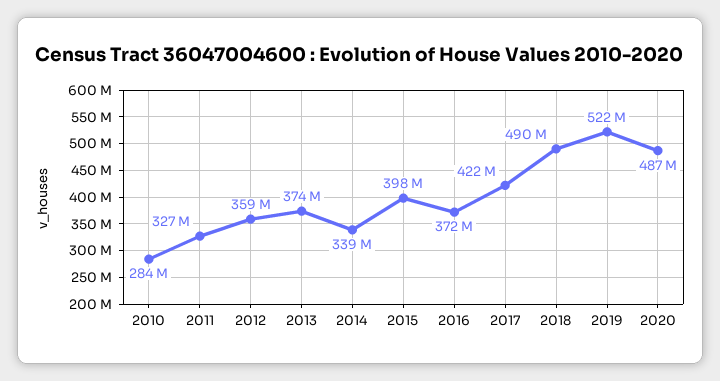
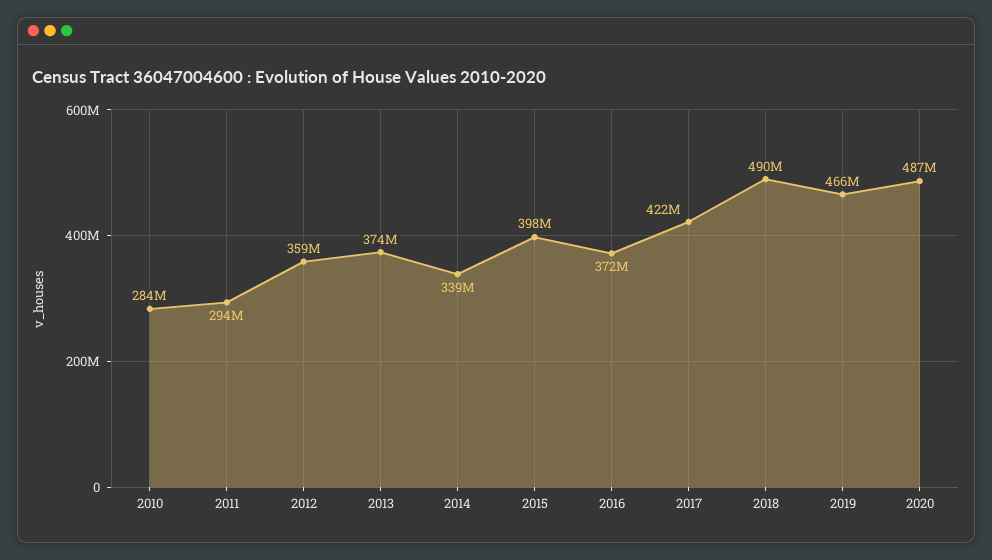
2011: 327000000 -> 294000000
2019: 522000000 -> 466000000

